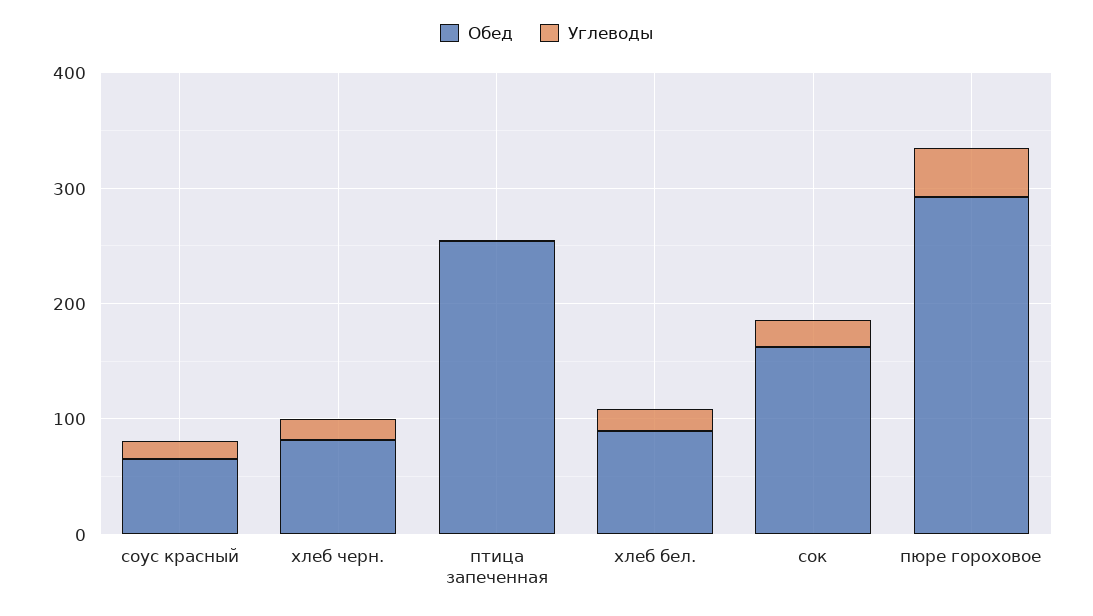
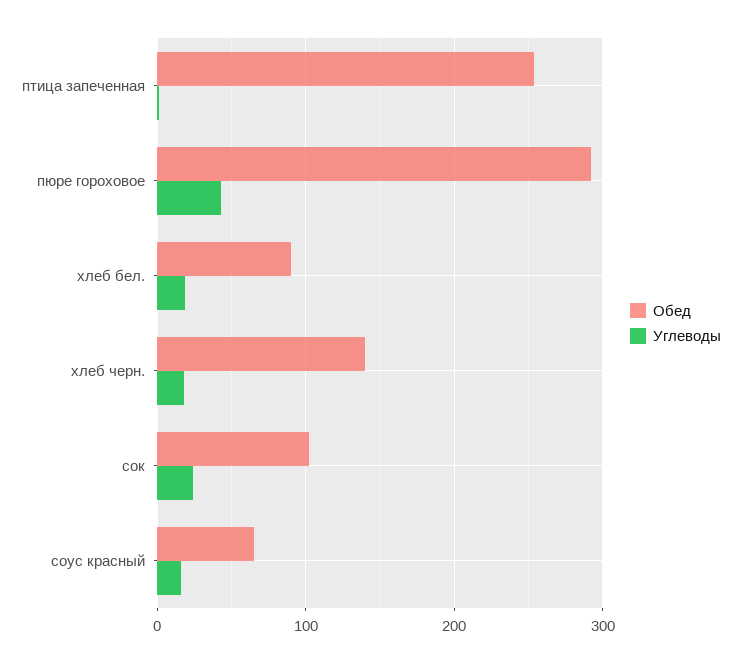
Обед, хлеб черн.: 80 -> 140
Обед, сок: 160 -> 100

